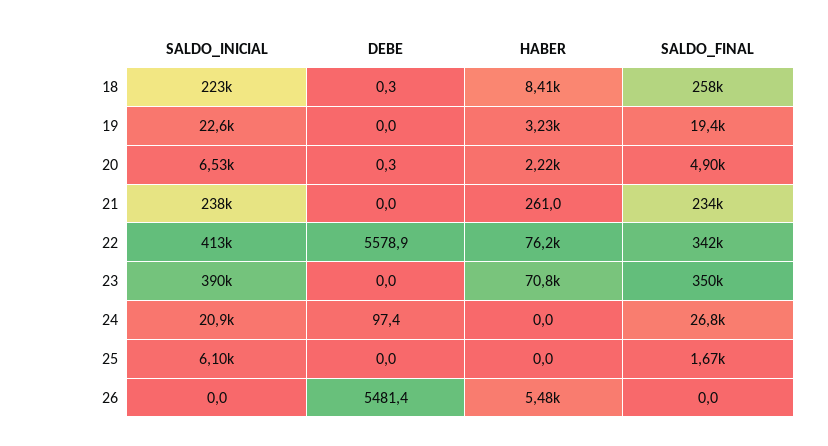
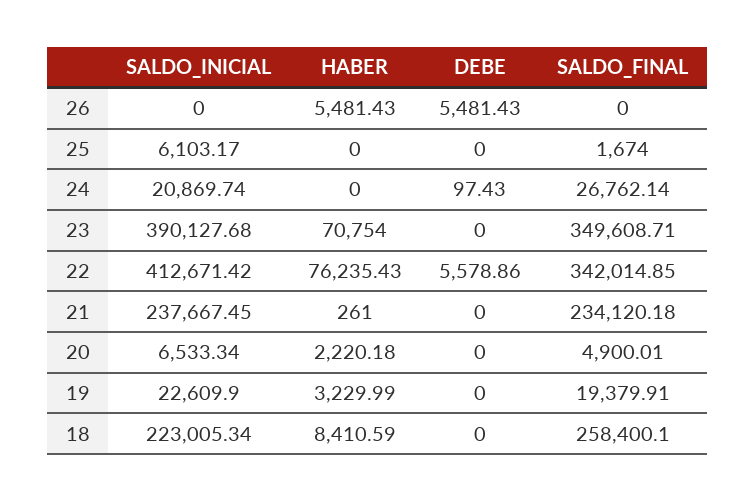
DEBE, 18: 0.3 -> 0
DEBE, 20: 0.3 -> 0

